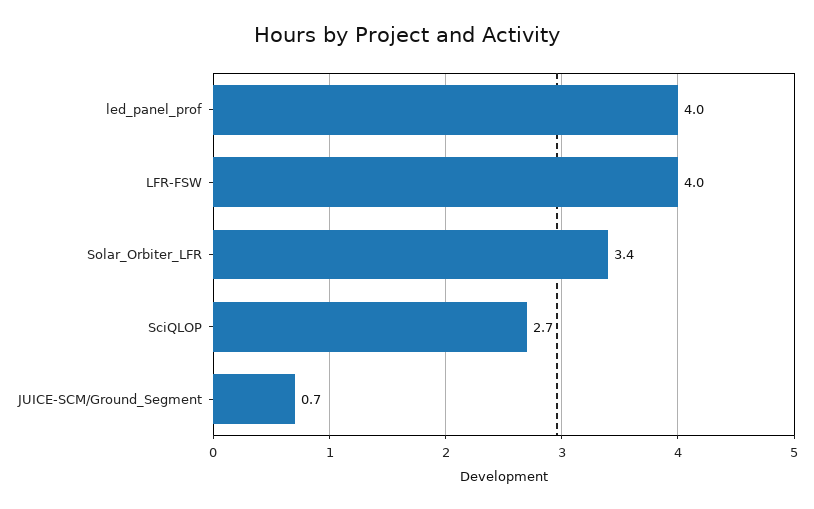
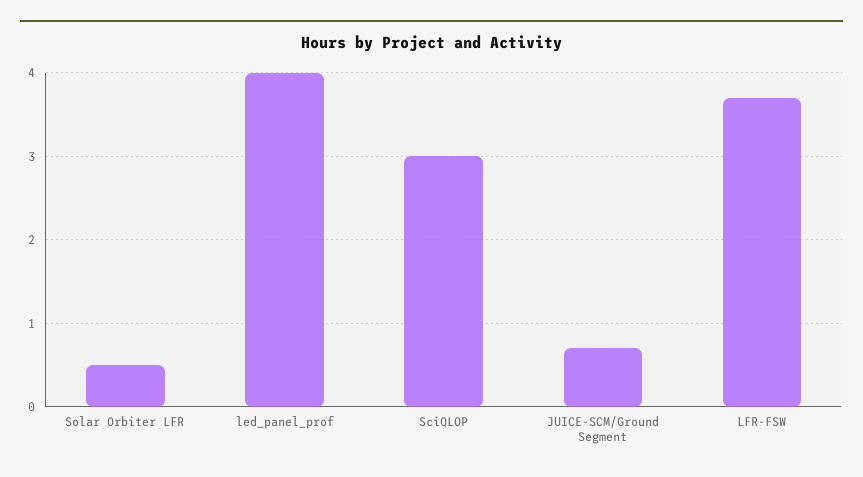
LFR-FSW: 4 -> 3.7
Solar_Orbiter_LFR: 3.4 -> 0.5
SciQLOP: 2.7 -> 3

